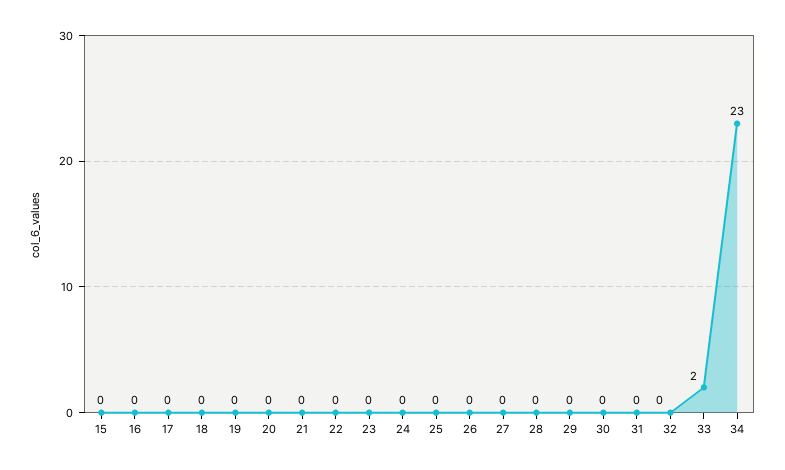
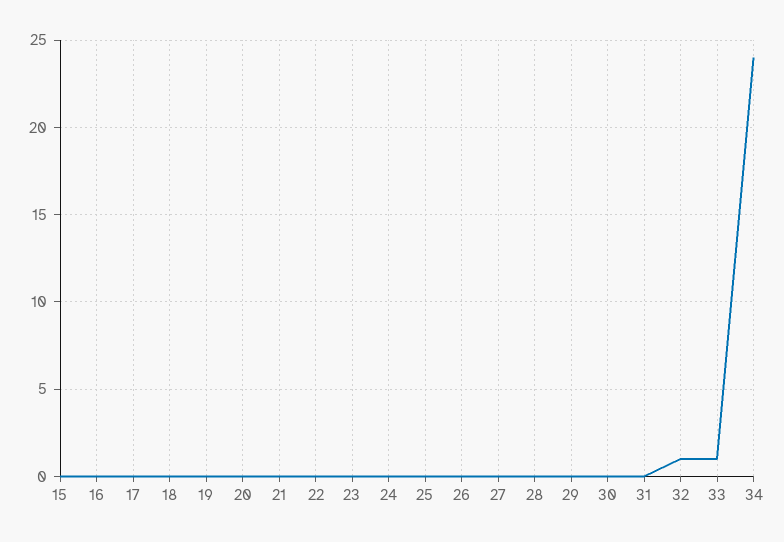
32: 0 -> 1
33: 2 -> 1
34: 23 -> 24

